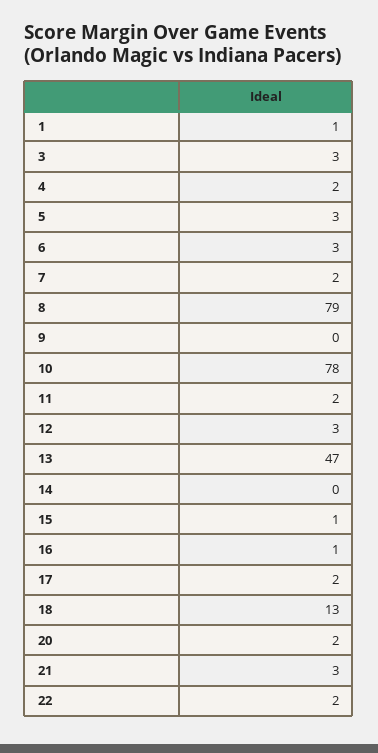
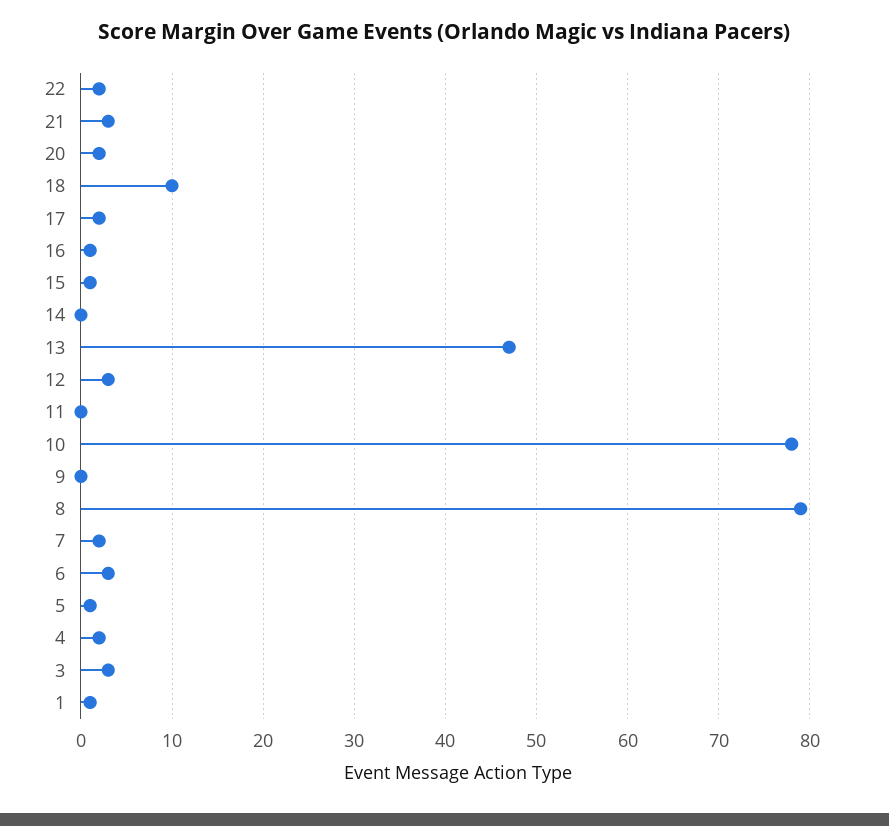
5: 3 -> 1
11: 2 -> 0
18: 13 -> 10

